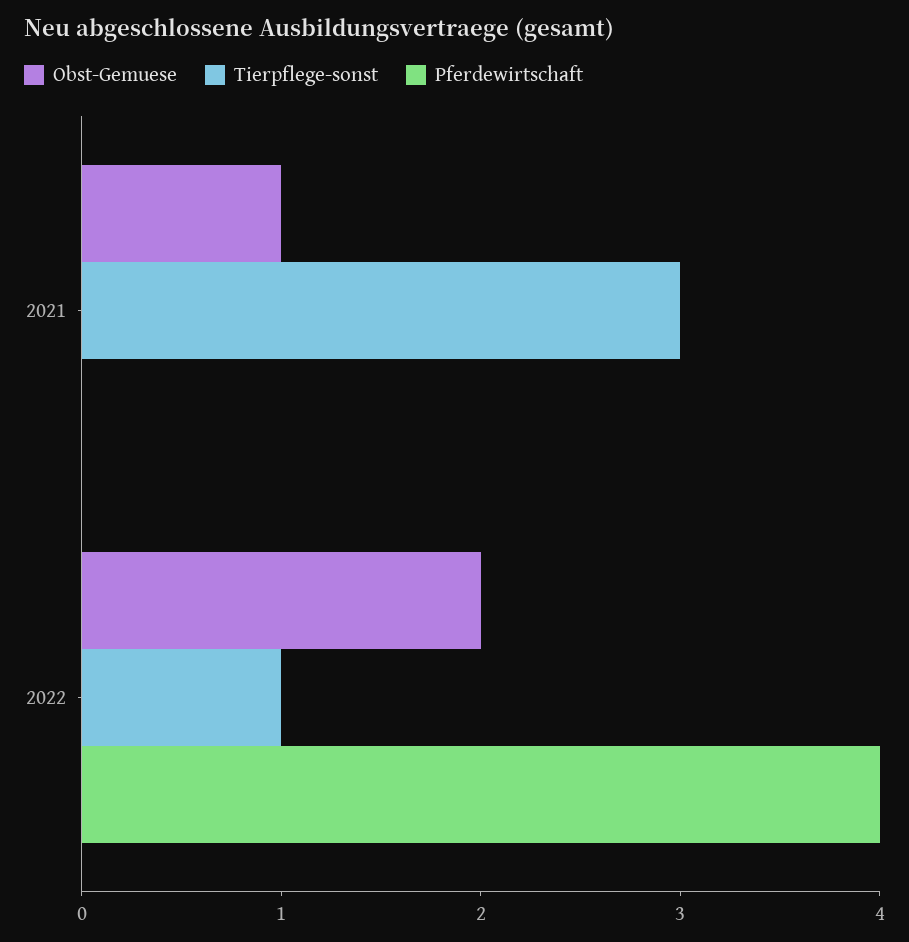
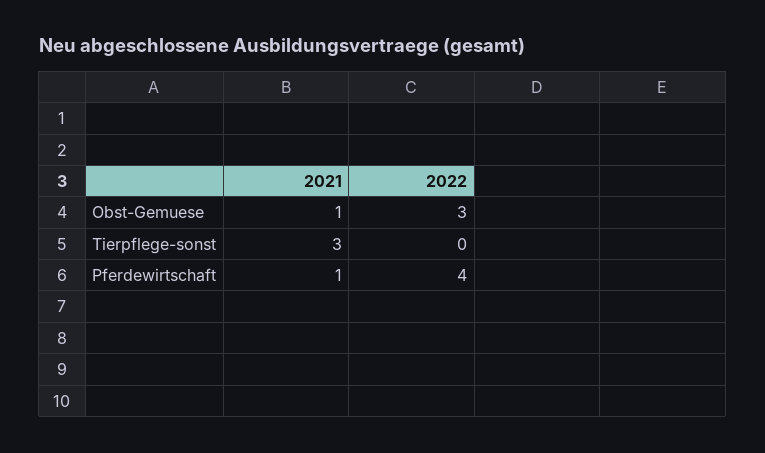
Pferdewirtschaft, 2021: 0 -> 1
Obst-Gemuese, 2022: 2 -> 3
Tierpflege-sonst, 2022: 1 -> 0

